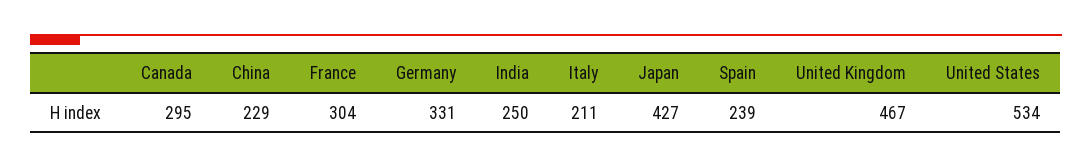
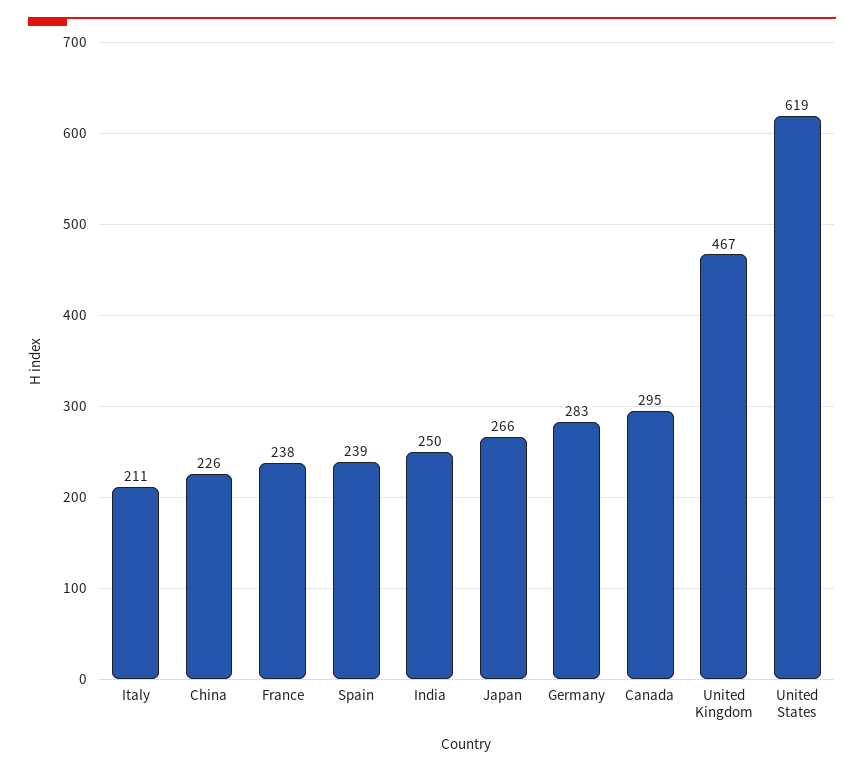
China: 229 -> 226
France: 304 -> 238
Germany: 331 -> 283
Japan: 427 -> 266
United States: 534 -> 619

